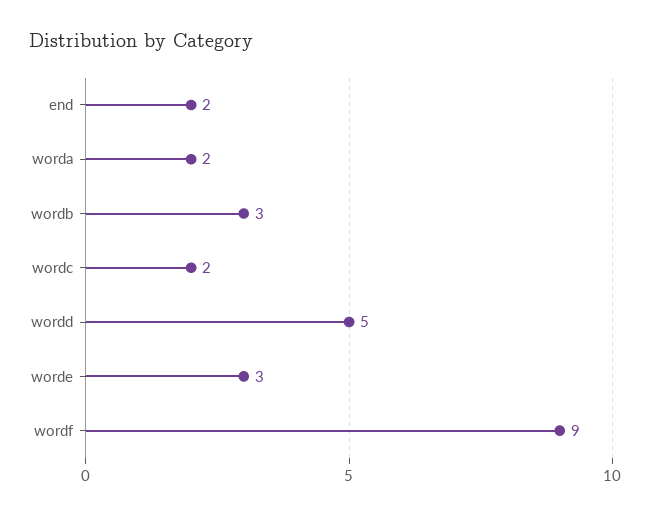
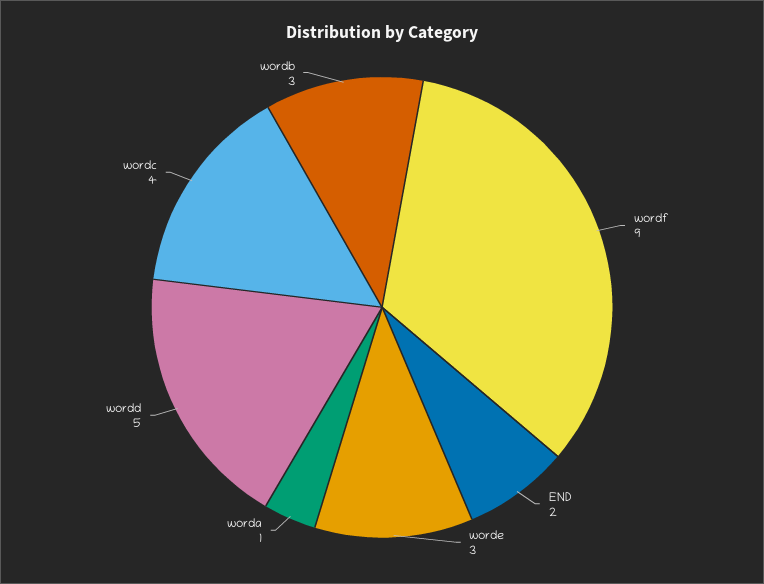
worda: 2 -> 1
wordc: 2 -> 4

